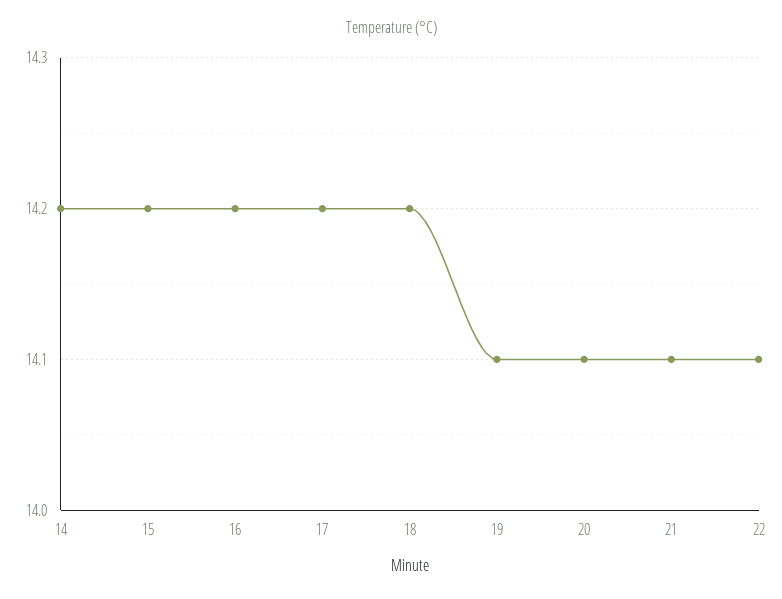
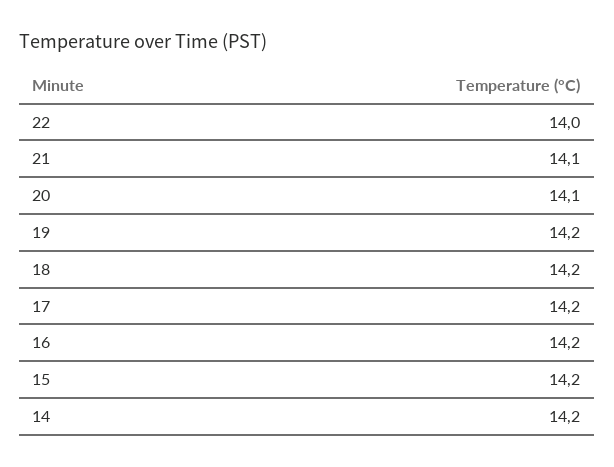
19: 14.1 -> 14.2
22: 14.1 -> 14

